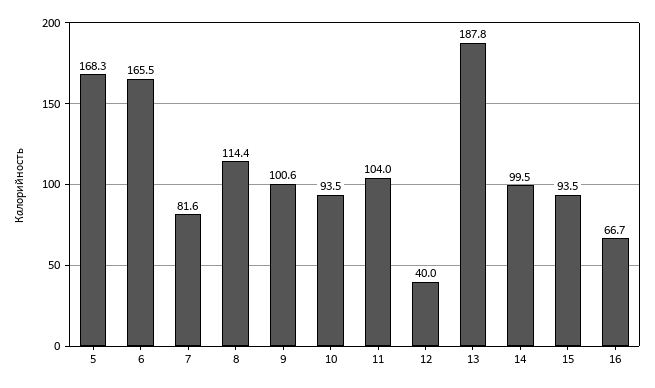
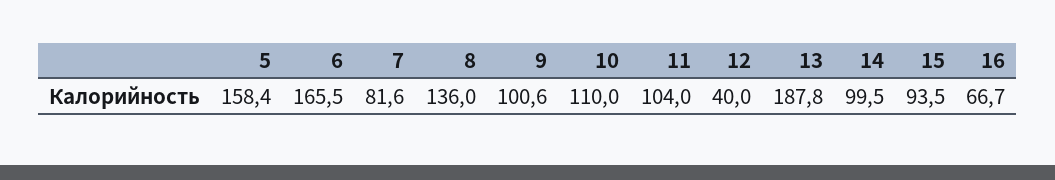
5: 168.3 -> 158.4
8: 114.4 -> 136
10: 93.5 -> 110

